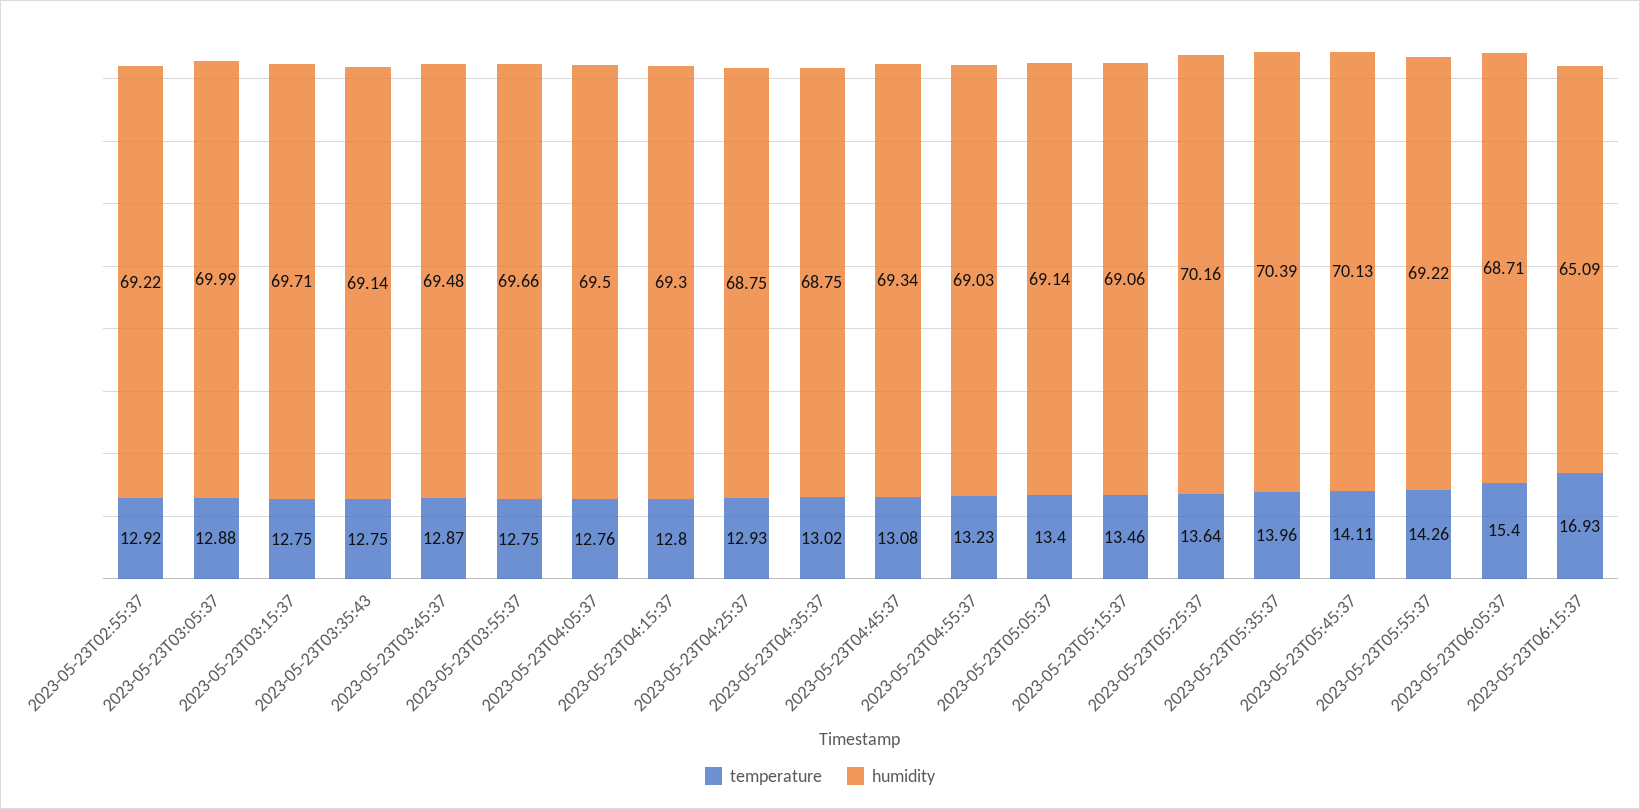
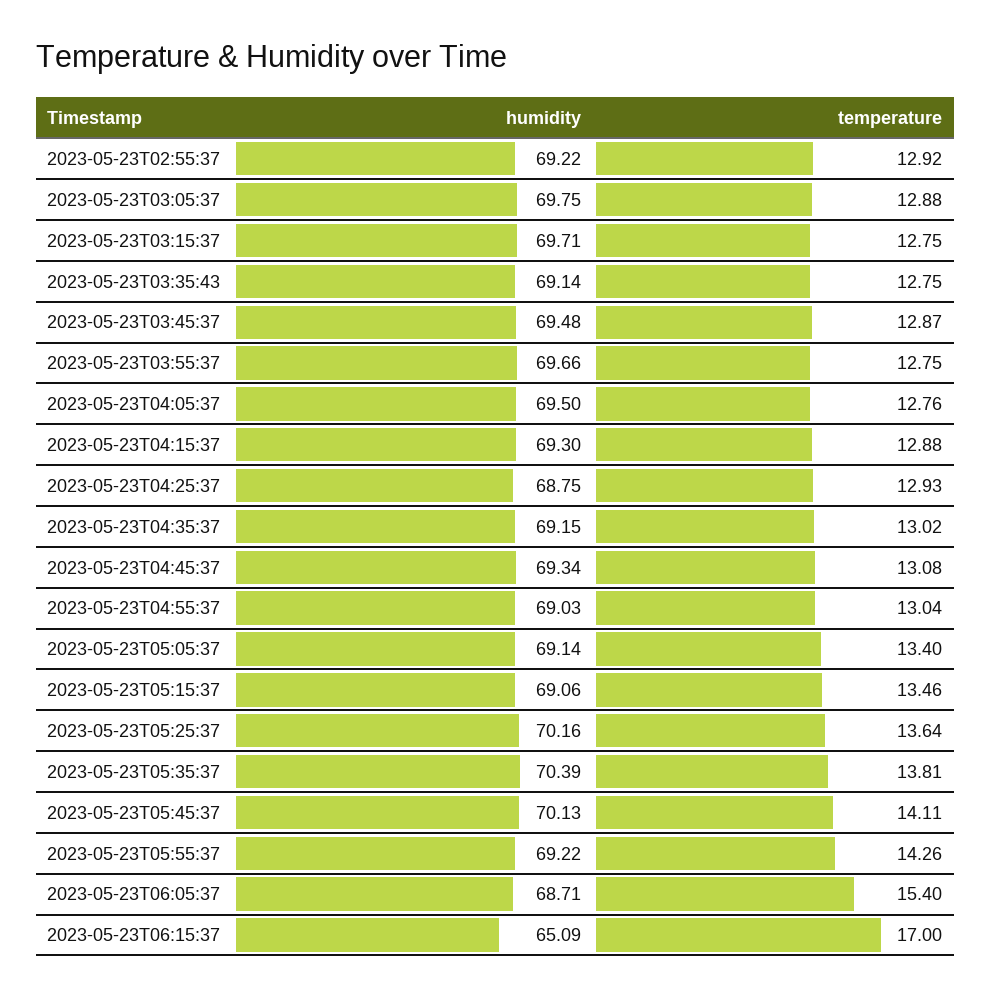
humidity, 2023-05-23T03:05:37: 69.99 -> 69.75
temperature, 2023-05-23T04:15:37: 12.8 -> 12.88
humidity, 2023-05-23T04:35:37: 68.75 -> 69.15
temperature, 2023-05-23T04:55:37: 13.23 -> 13.04
temperature, 2023-05-23T05:35:37: 13.96 -> 13.81
temperature, 2023-05-23T06:15:37: 16.93 -> 17

